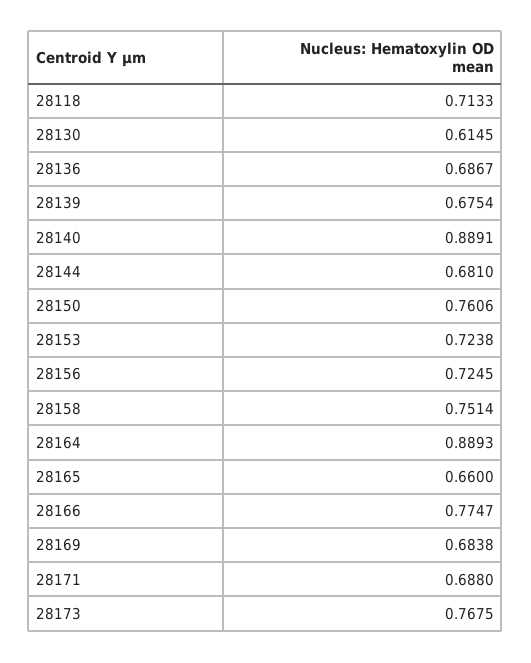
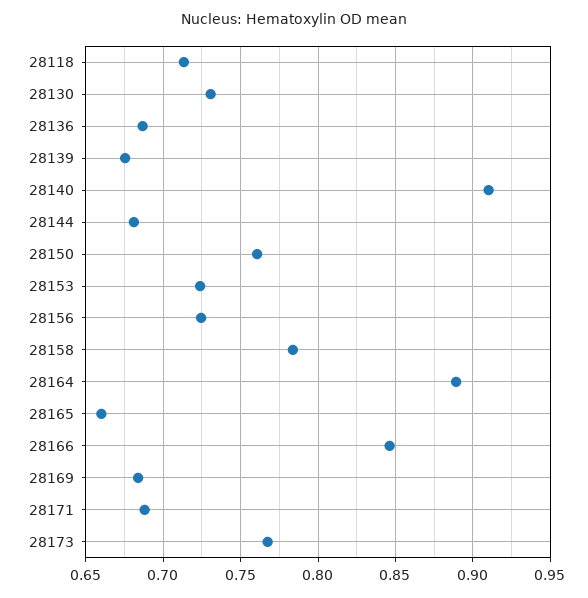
28130: 0.6145 -> 0.73
28140: 0.8891 -> 0.91
28158: 0.7514 -> 0.785
28166: 0.7747 -> 0.845

